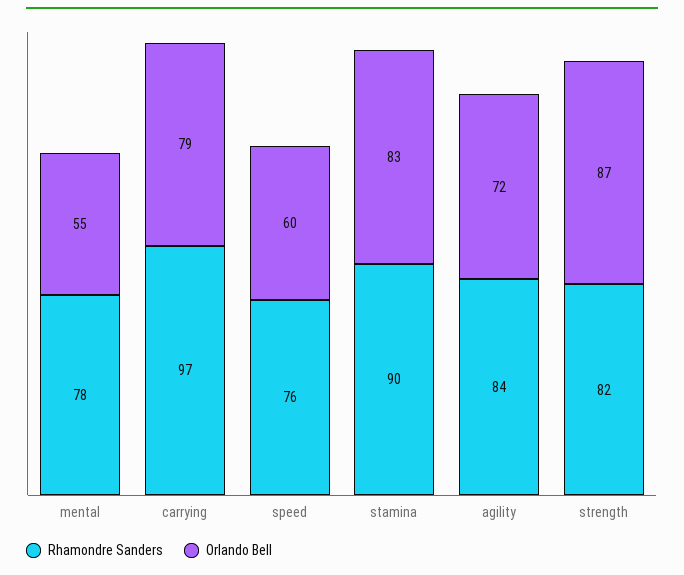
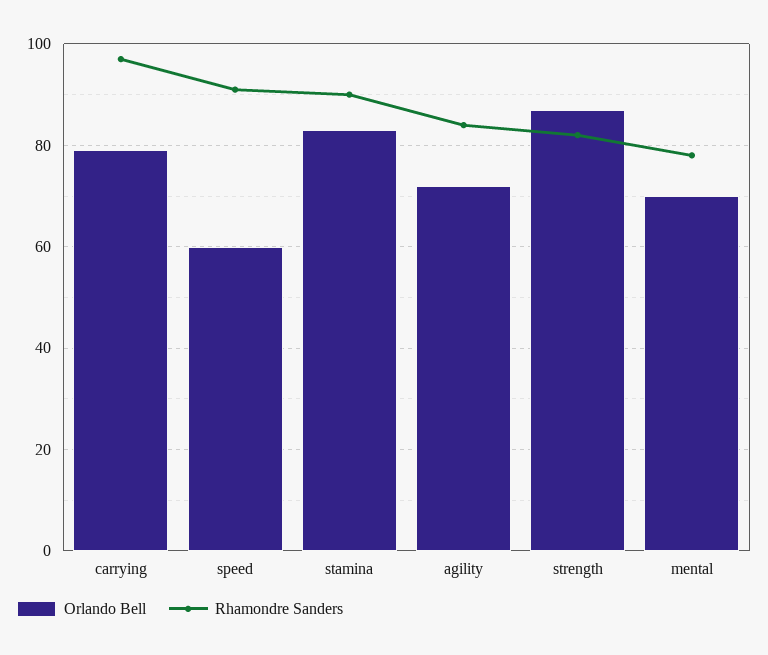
Orlando Bell, mental: 55 -> 70
Rhamondre Sanders, speed: 76 -> 90

